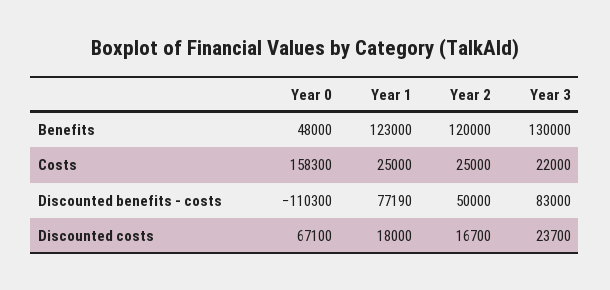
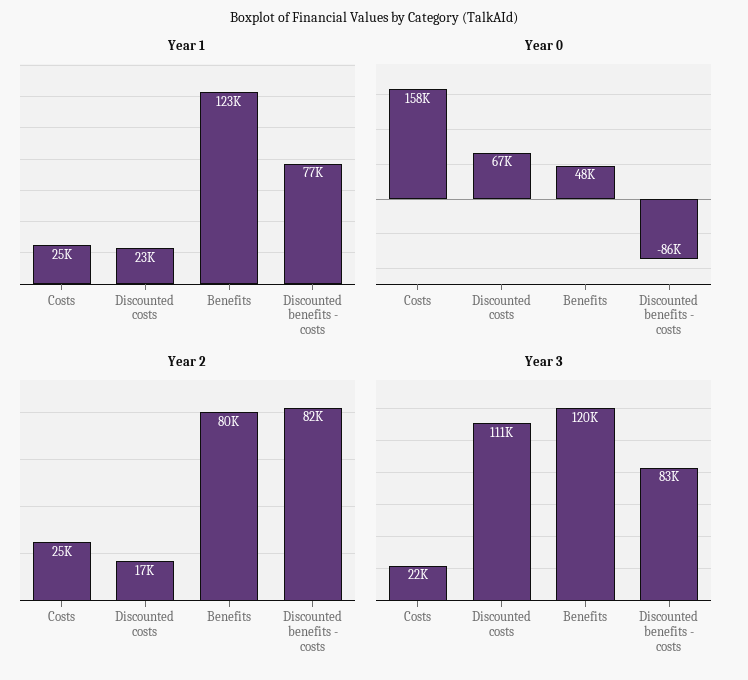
Year 2, Benefits: 120000 -> 80000
Year 3, Benefits: 130000 -> 120000
Year 0, Discounted benefits - costs: -110300 -> -86000
Year 2, Discounted benefits - costs: 50000 -> 82000
Year 1, Discounted costs: 18000 -> 23000
Year 3, Discounted costs: 23700 -> 111000

